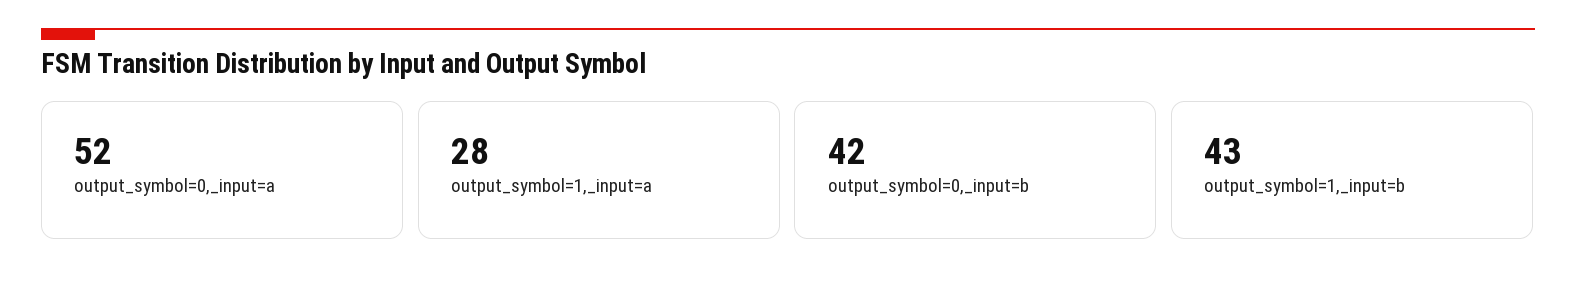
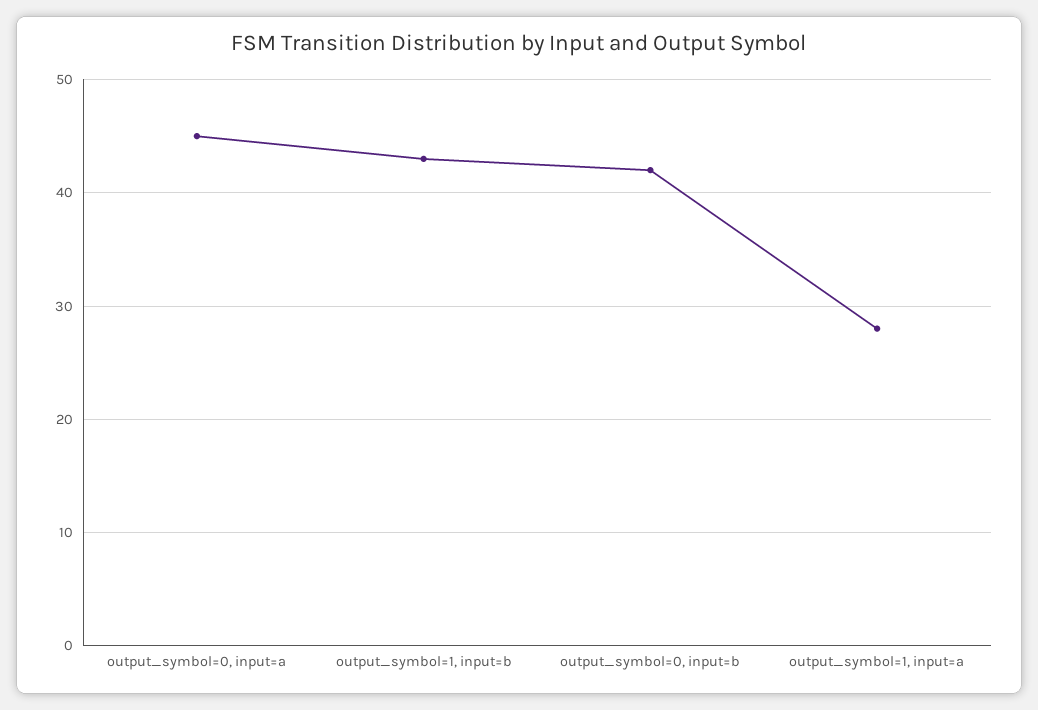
output_symbol=0,_input=a: 52 -> 45

